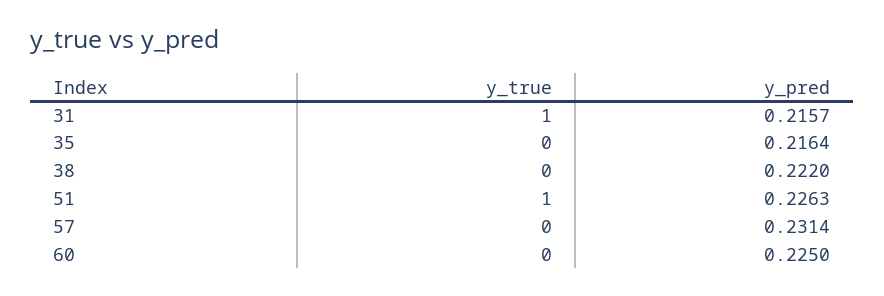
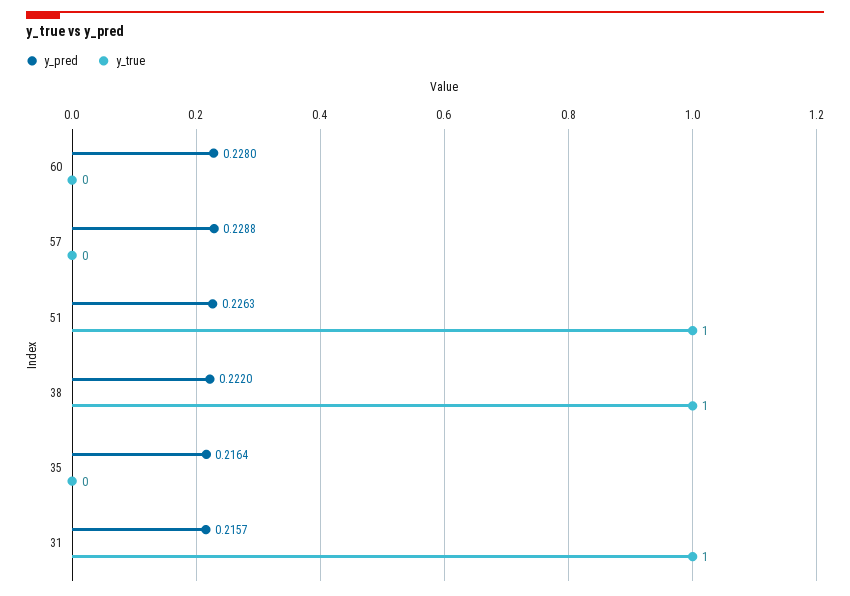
y_true, 38: 0 -> 1
y_pred, 57: 0.2314 -> 0.2288
y_pred, 60: 0.225 -> 0.228

